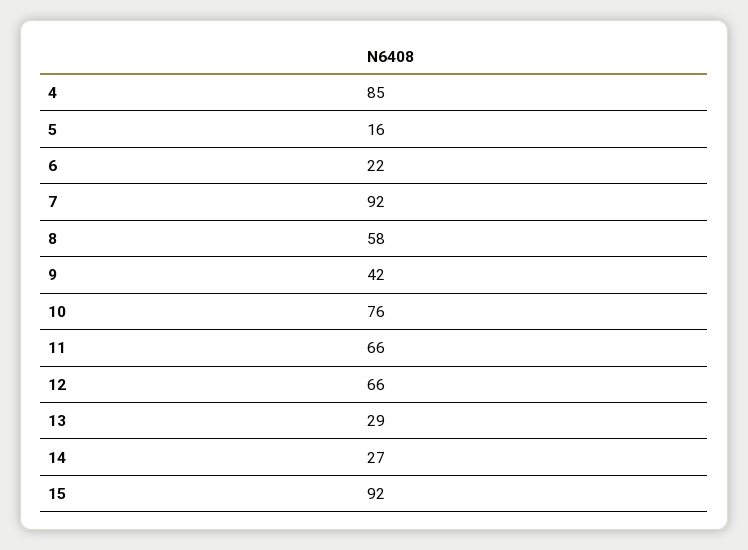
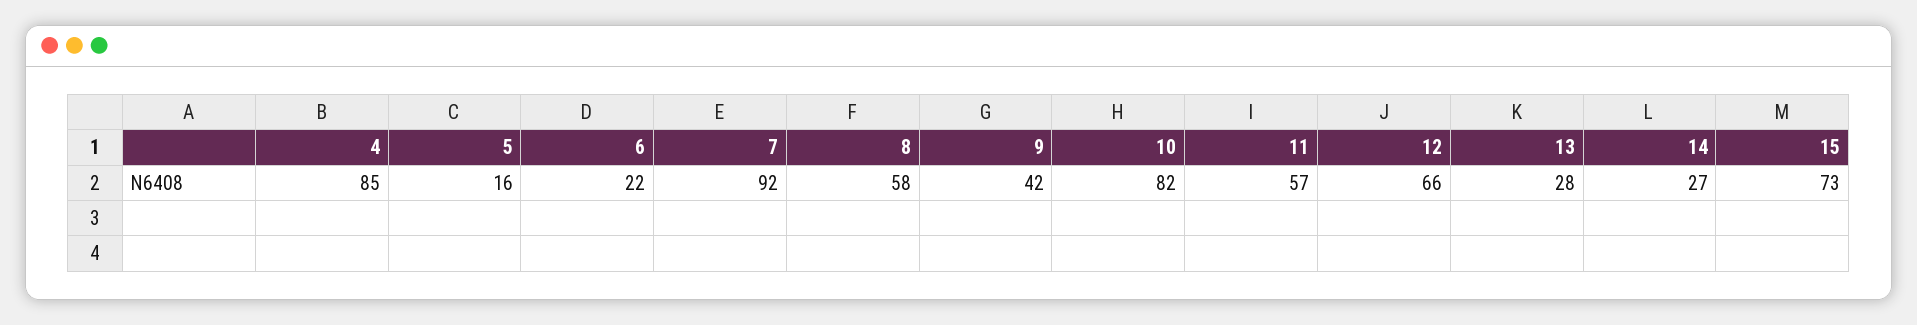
10: 76 -> 82
11: 66 -> 57
13: 29 -> 28
15: 92 -> 73

